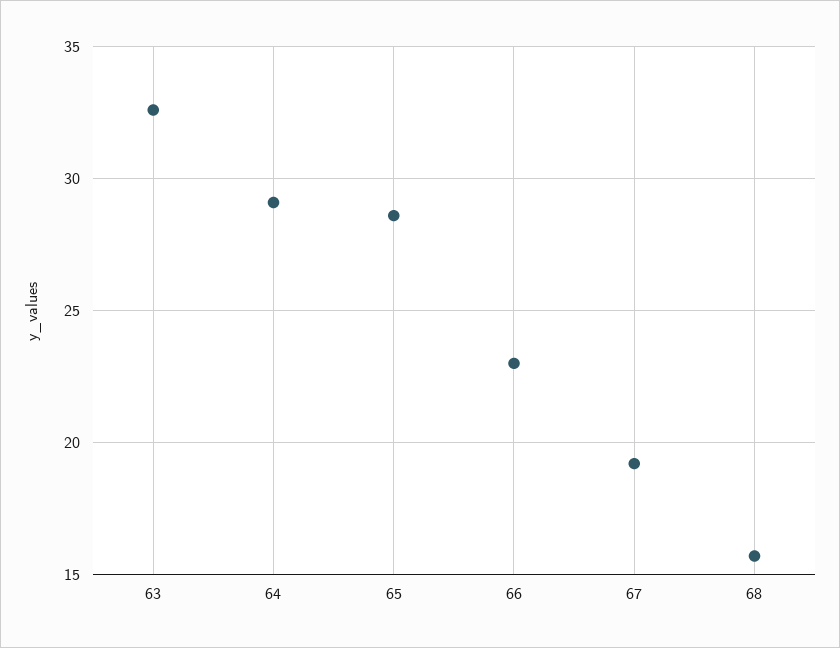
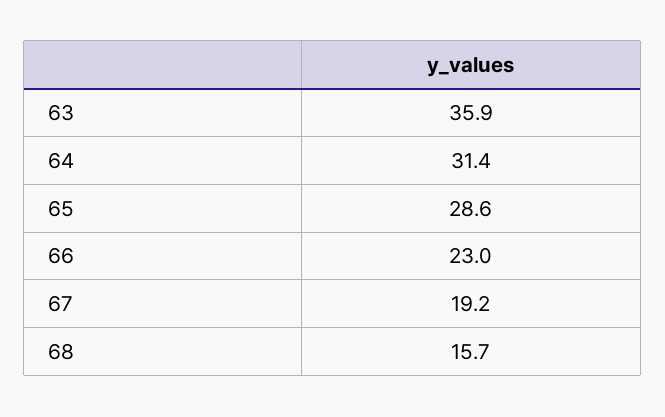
63: 32.5 -> 35.9
64: 29 -> 31.4

